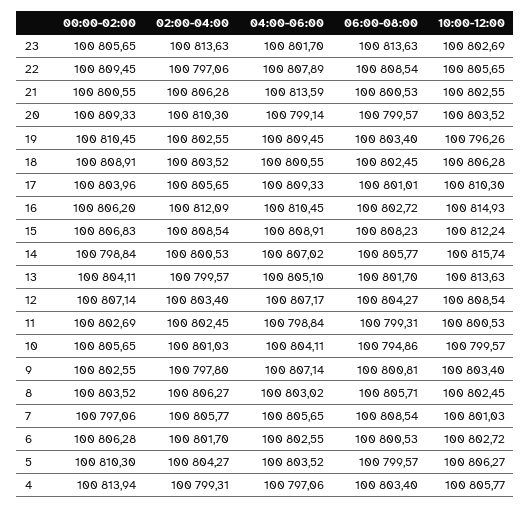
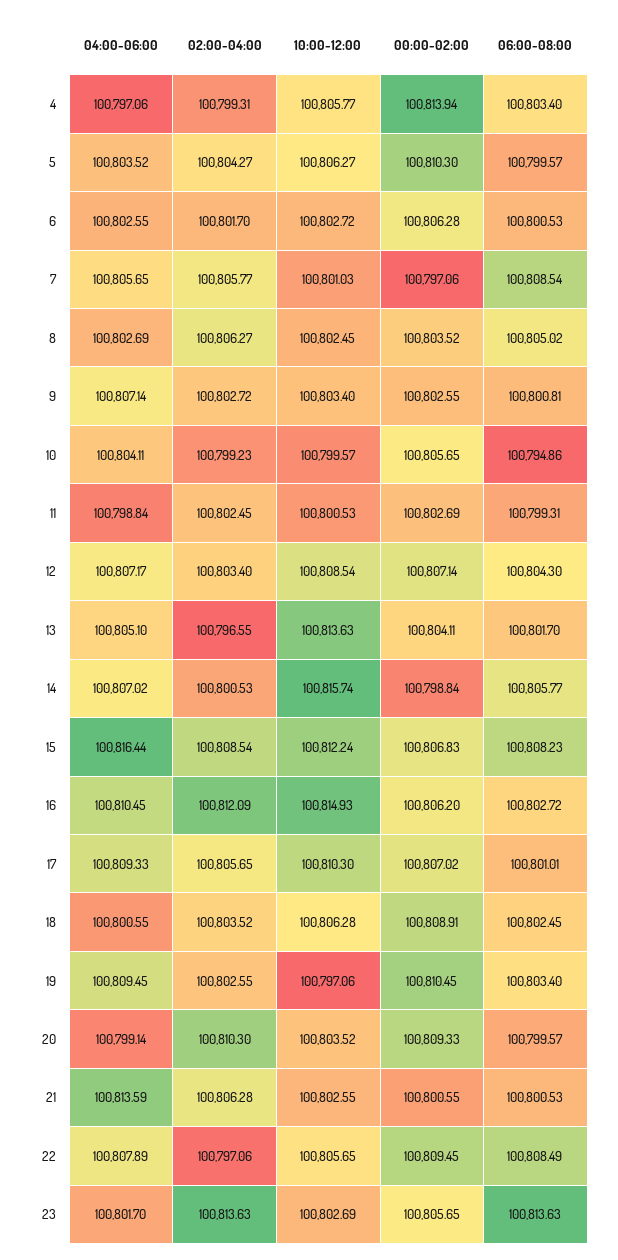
06:00-08:00, 22: 100808.54 -> 100808.49
10:00-12:00, 19: 100796.26 -> 100797.06
00:00-02:00, 17: 100803.96 -> 100807.02
04:00-06:00, 15: 100808.91 -> 100816.44
02:00-04:00, 13: 100799.57 -> 100796.55
06:00-08:00, 12: 100804.27 -> 100804.3
02:00-04:00, 10: 100801.03 -> 100799.23
02:00-04:00, 9: 100797.8 -> 100802.72
04:00-06:00, 8: 100803.02 -> 100802.69
06:00-08:00, 8: 100805.71 -> 100805.02

